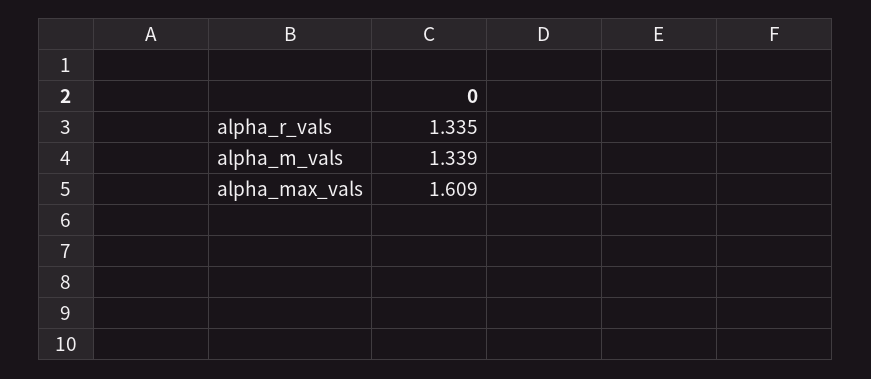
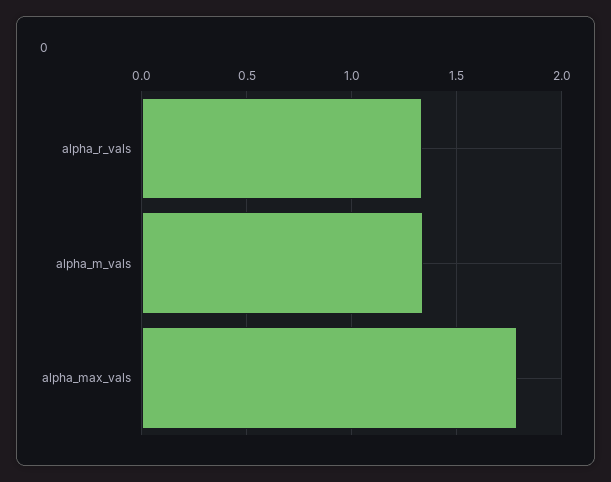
alpha_max_vals: 1.609 -> 1.8

